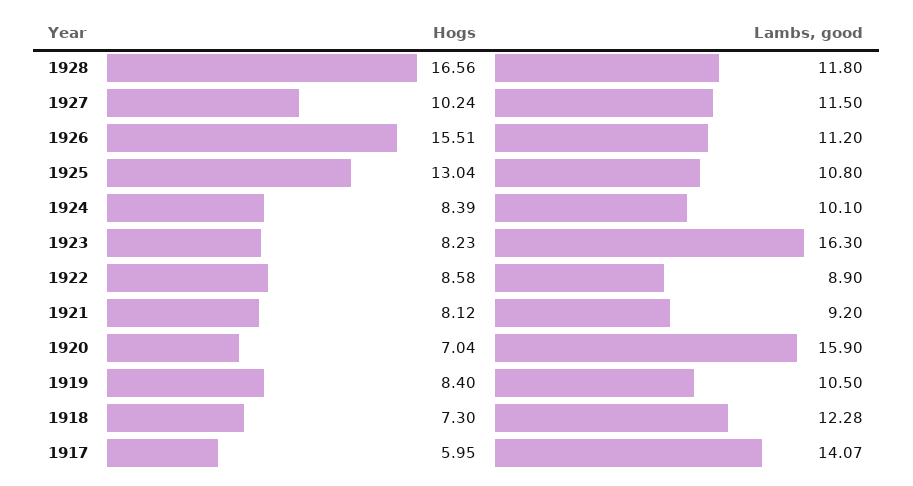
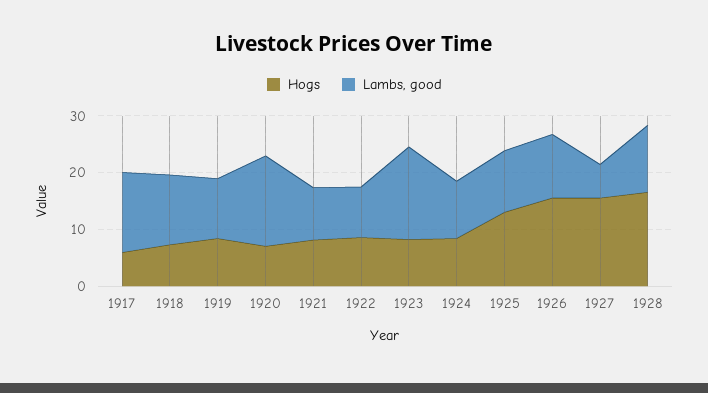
Hogs, 1927: 10.24 -> 16
Lambs, good, 1927: 11.5 -> 6

